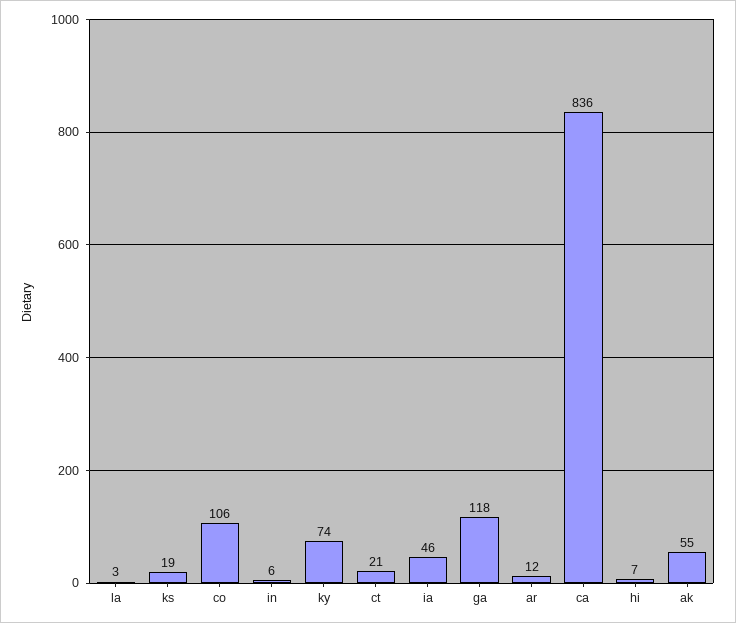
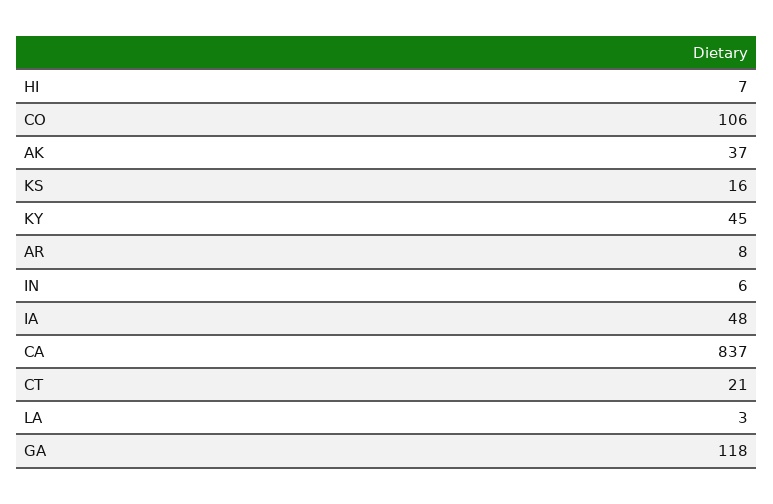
ks: 19 -> 16
ky: 74 -> 45
ia: 46 -> 48
ar: 12 -> 8
ca: 836 -> 837
ak: 55 -> 37

